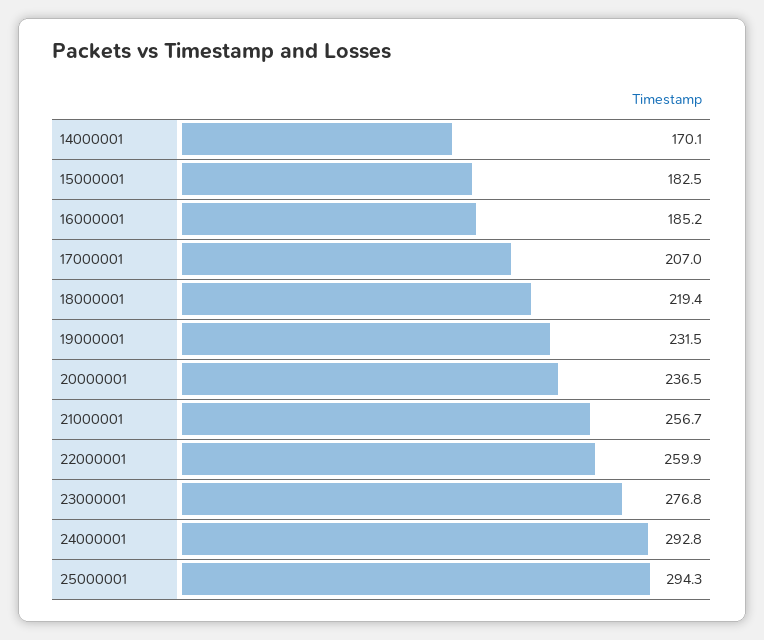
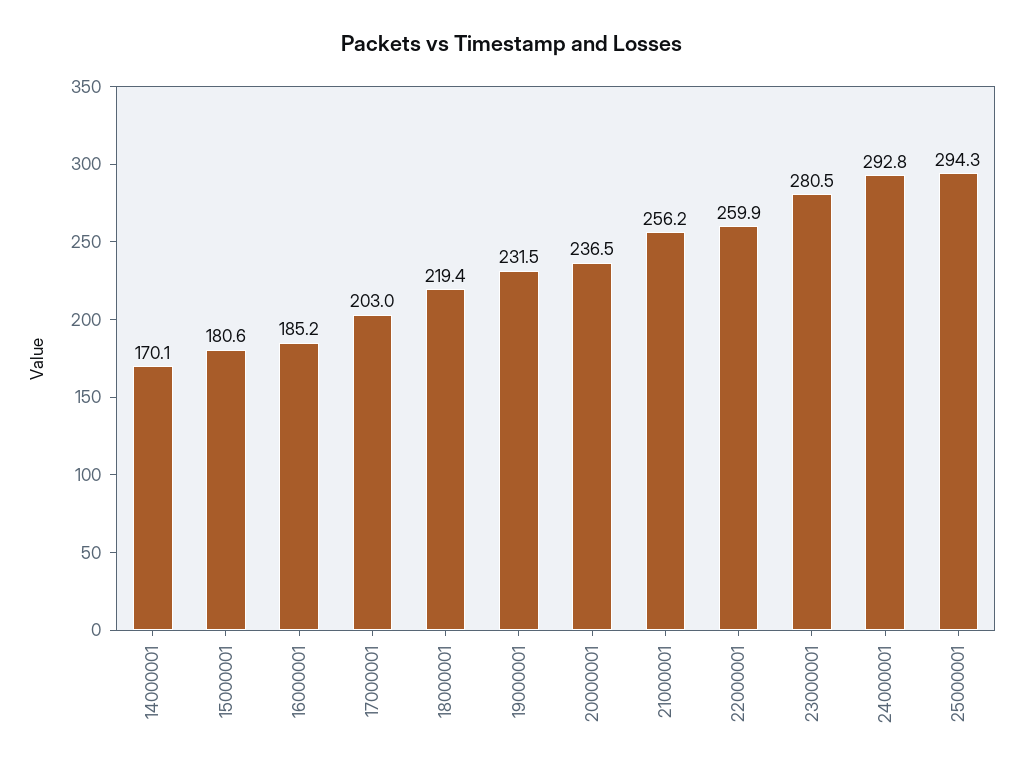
15000001: 182.5 -> 180.6
17000001: 207 -> 203
21000001: 256.7 -> 256.2
23000001: 276.8 -> 280.5

